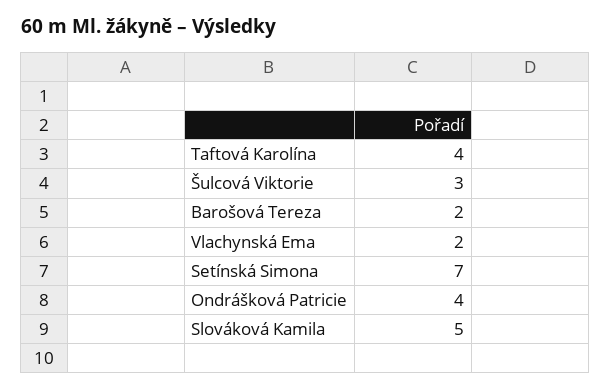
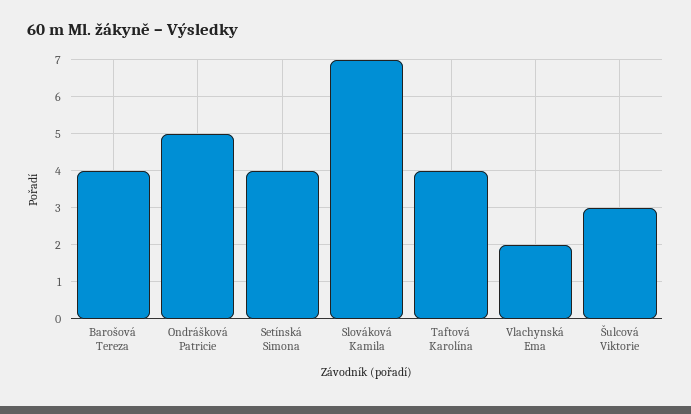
Barošová Tereza: 2 -> 4
Setínská Simona: 7 -> 4
Ondrášková Patricie: 4 -> 5
Slováková Kamila: 5 -> 7

